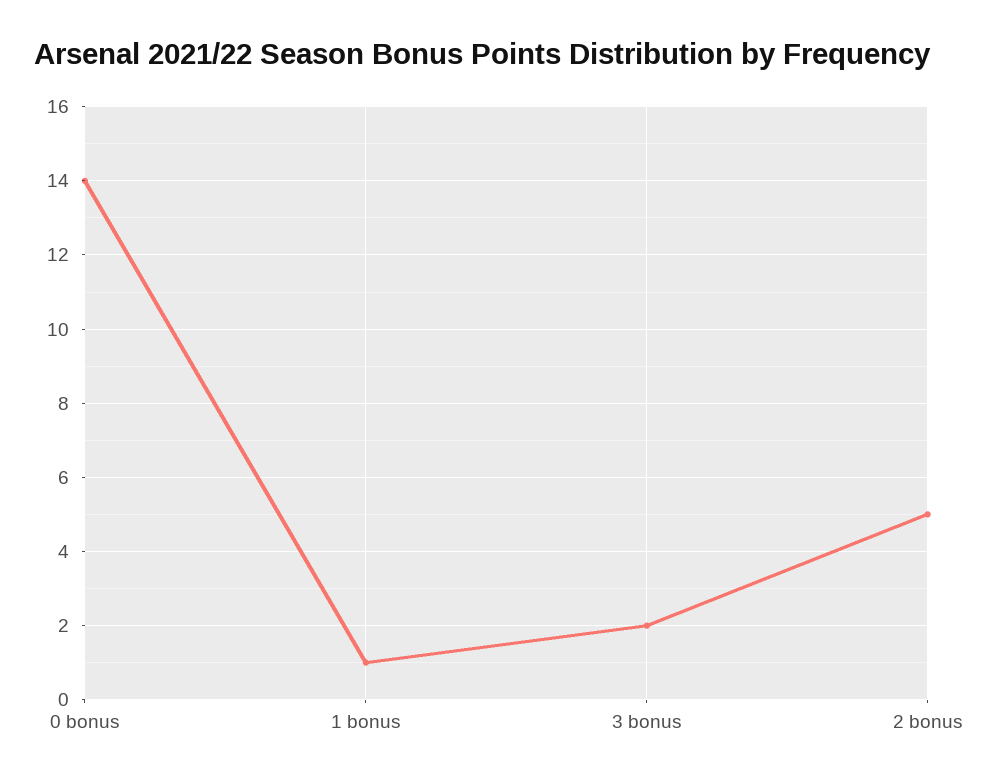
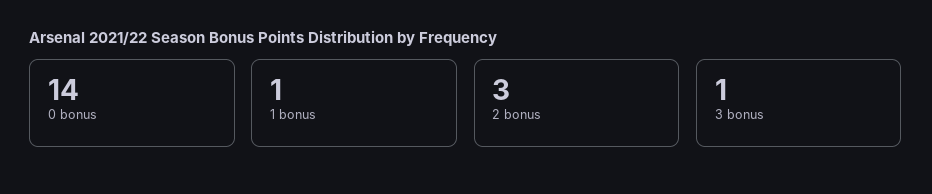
3 bonus: 2 -> 1
2 bonus: 5 -> 3

